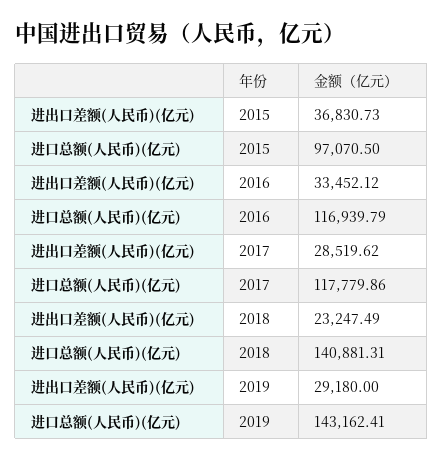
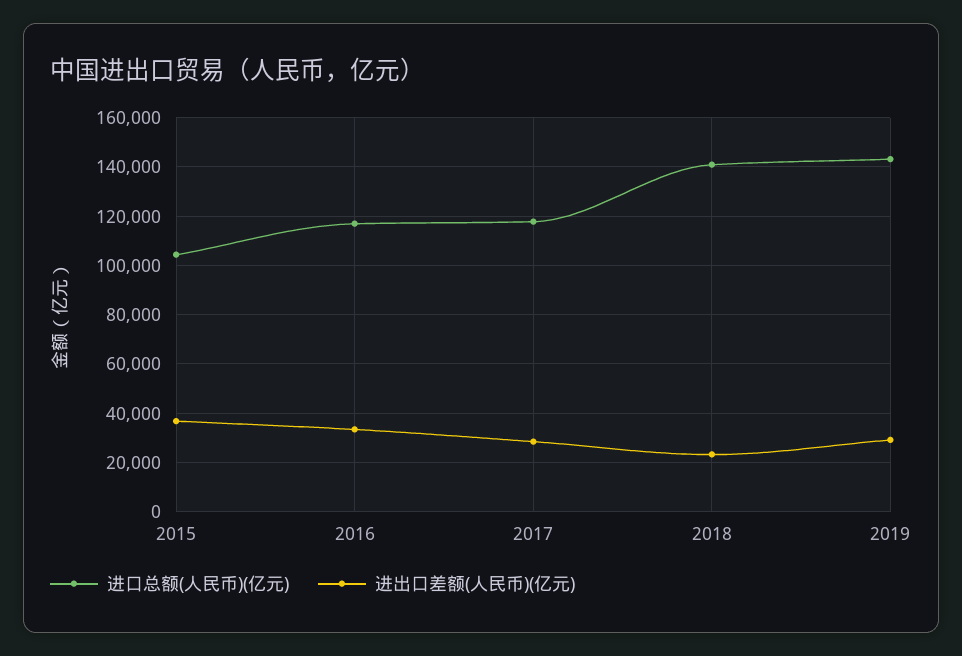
进口总额(人民币)(亿元), 2015: 97070.5 -> 105000

